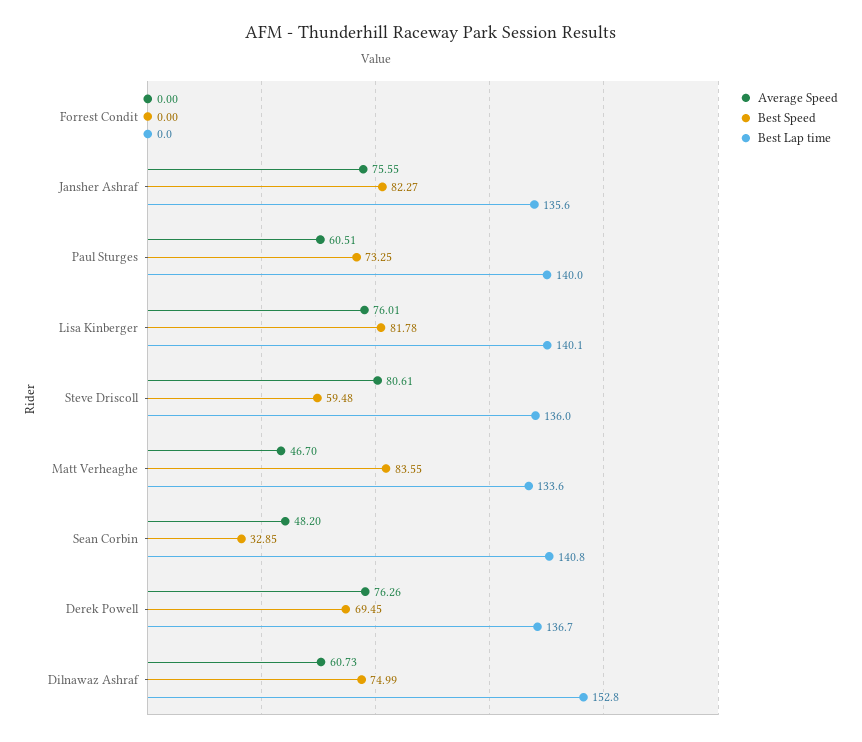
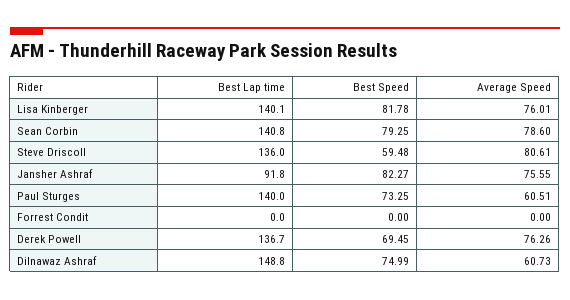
Best Lap time, Jansher Ashraf: 135.6 -> 91.8
Average Speed, Matt Verheaghe: 46.7 -> none
Best Speed, Matt Verheaghe: 83.55 -> none
Best Lap time, Matt Verheaghe: 133.6 -> none
Average Speed, Sean Corbin: 48.2 -> 78.6
Best Speed, Sean Corbin: 32.85 -> 79.25
Best Lap time, Dilnawaz Ashraf: 152.8 -> 148.8

